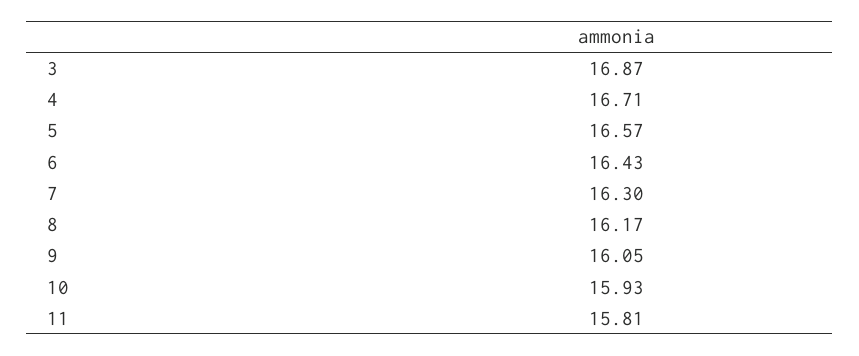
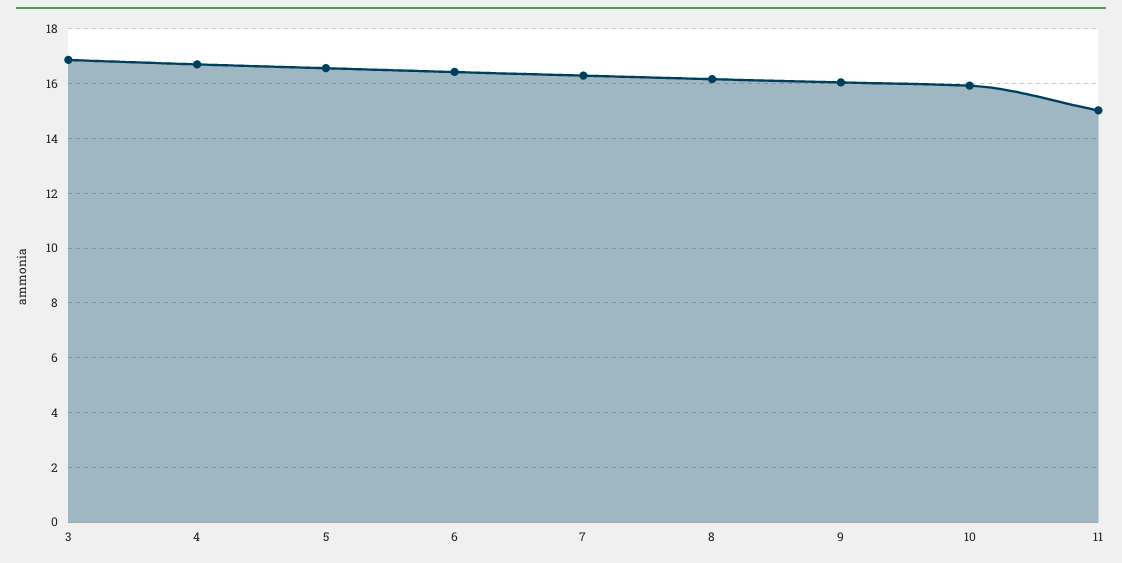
11: 15.81 -> 15

